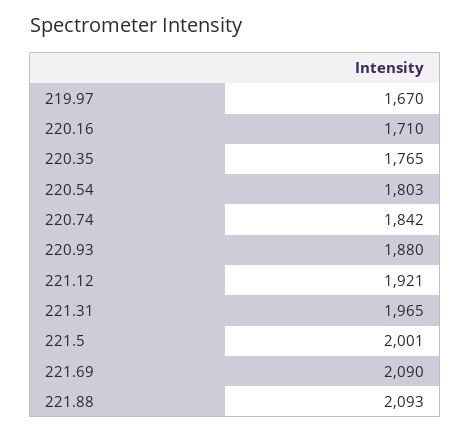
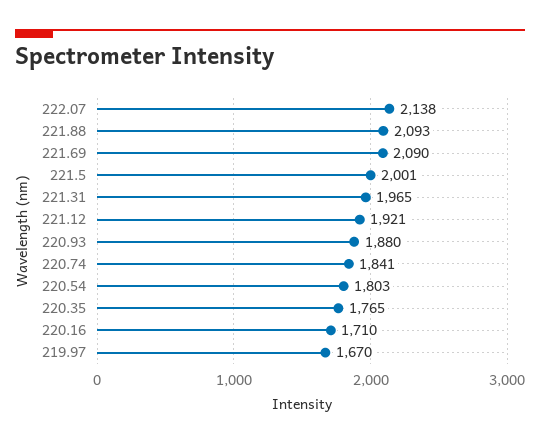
220.74: 1842 -> 1841
222.07: none -> 2138

